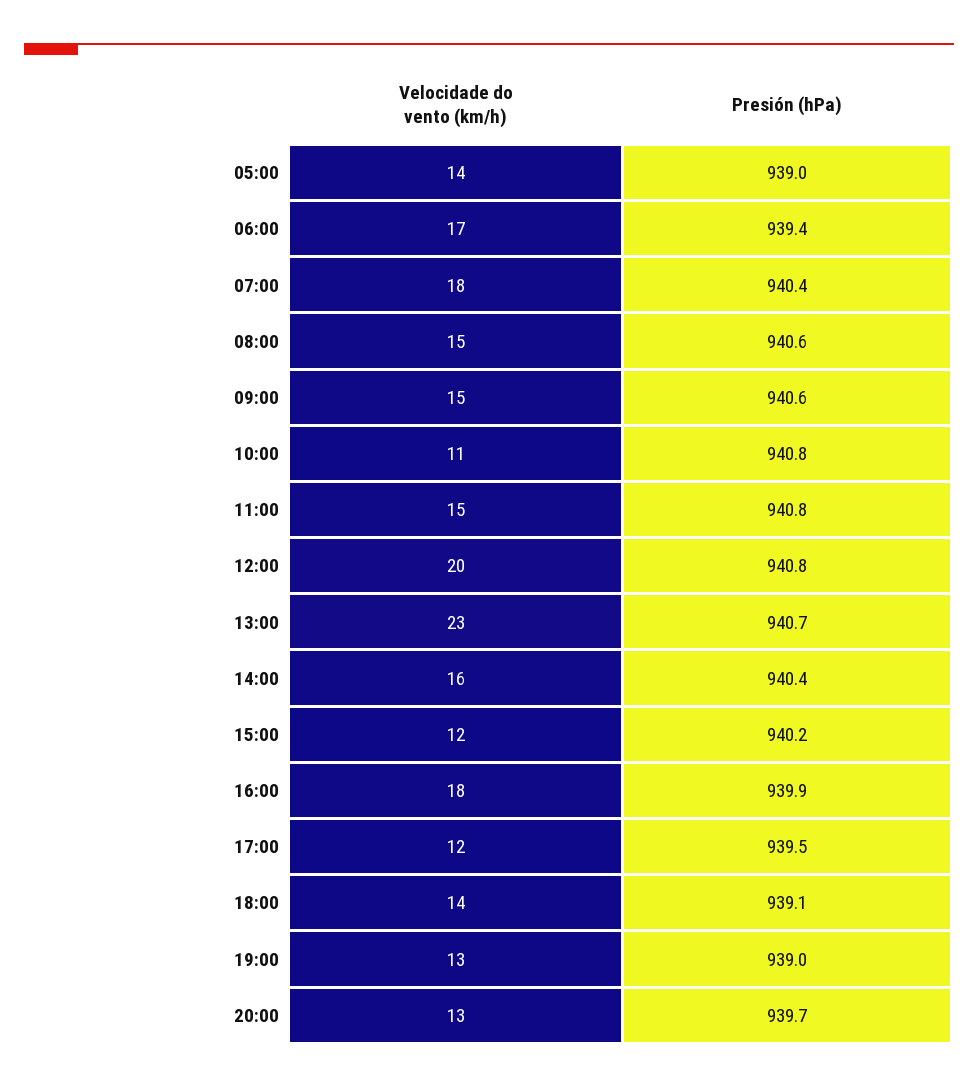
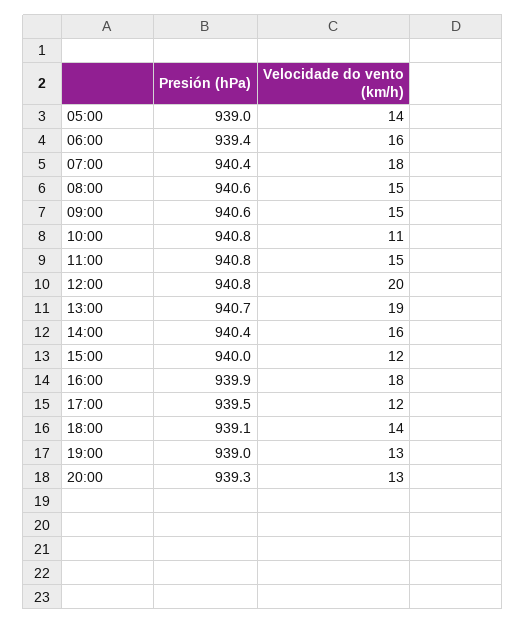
Velocidade do vento (km/h), 06:00: 17 -> 16
Velocidade do vento (km/h), 13:00: 23 -> 19
Presión (hPa), 15:00: 940.2 -> 940
Presión (hPa), 20:00: 939.7 -> 939.3

